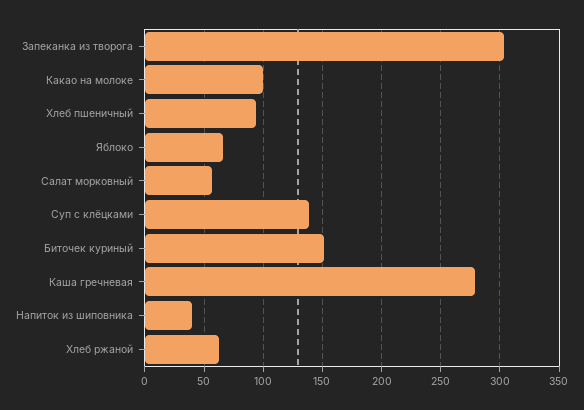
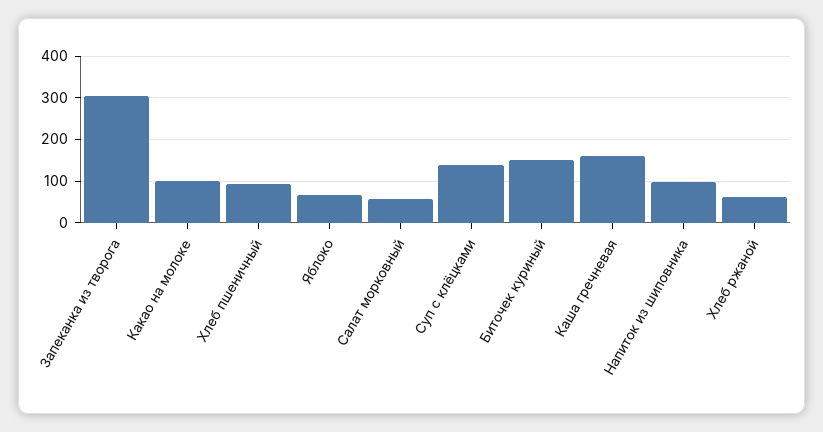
Каша гречневая: 280 -> 160
Напиток из шиповника: 40 -> 100

